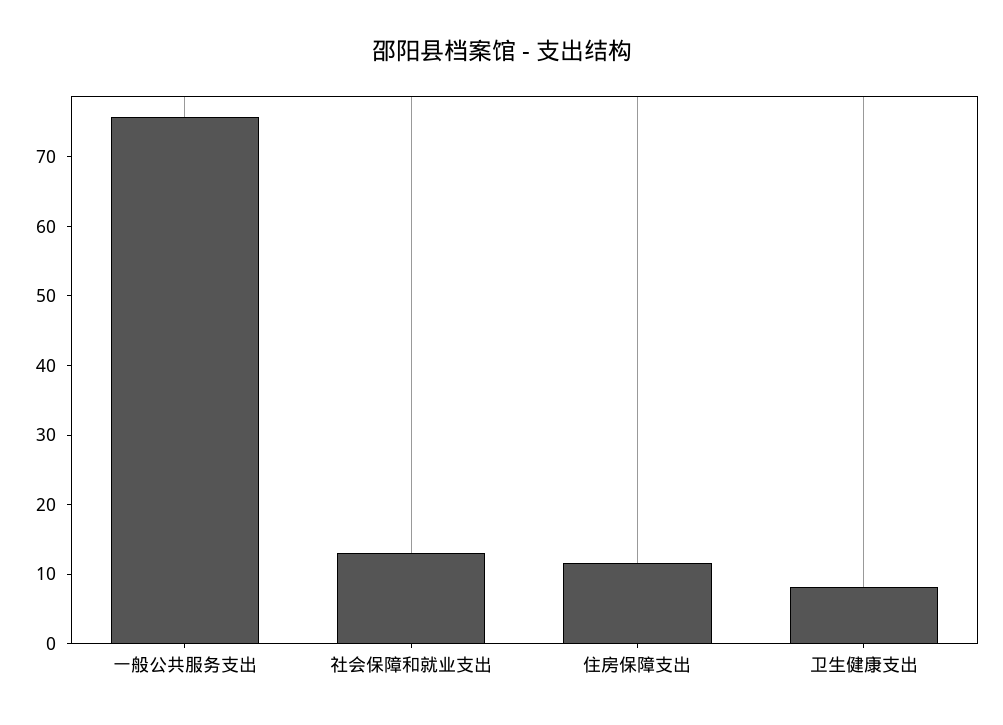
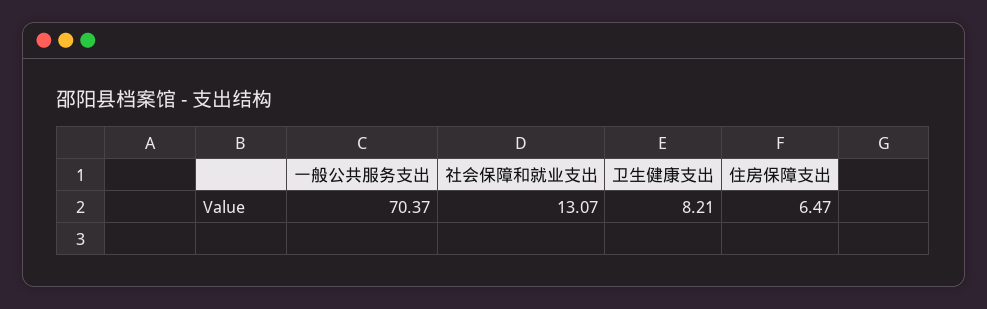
一般公共服务支出: 76 -> 70.37
住房保障支出: 12 -> 6.47

